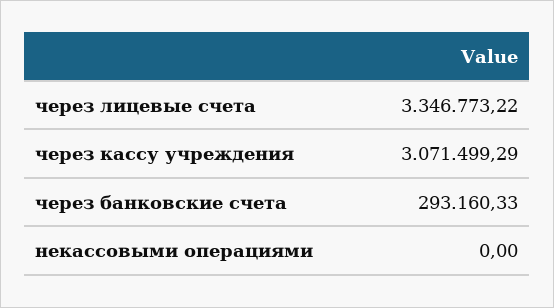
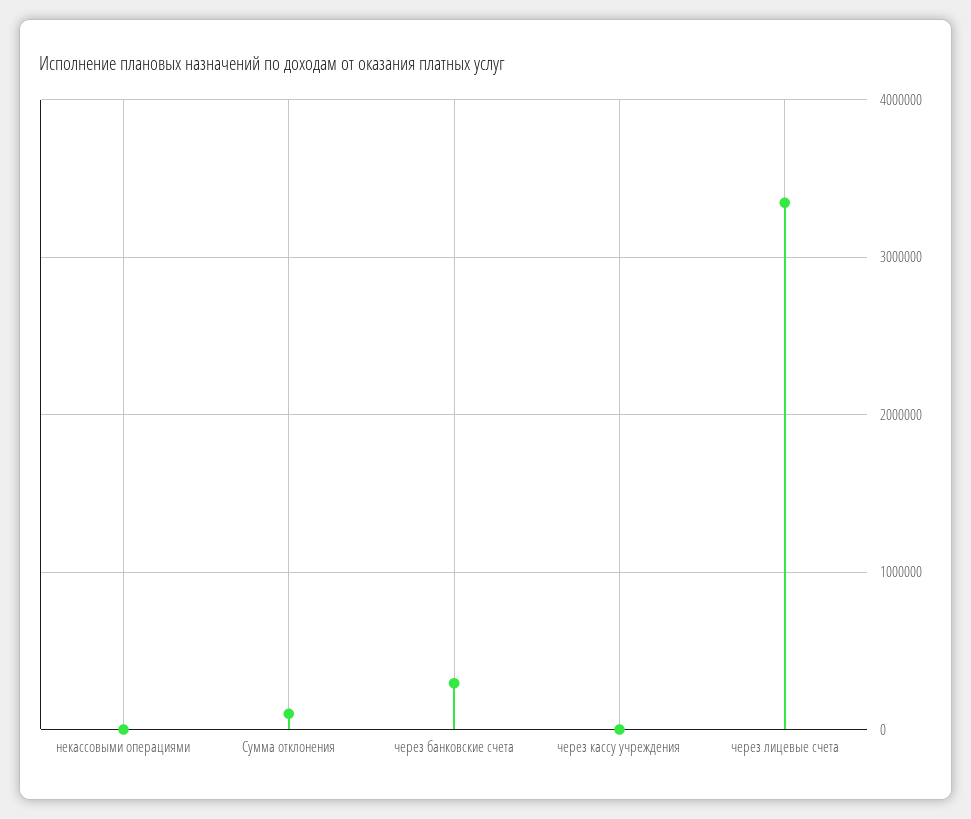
через кассу учреждения: 3071499.29 -> 0
Сумма отклонения: none -> 100000

